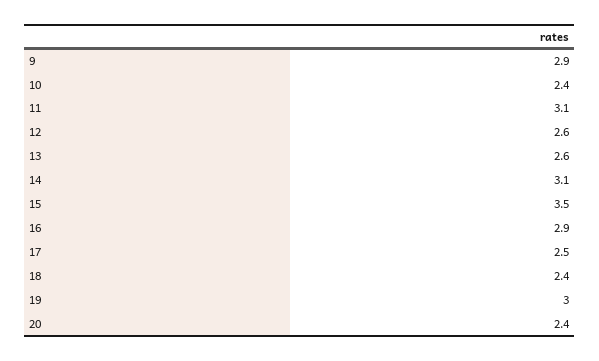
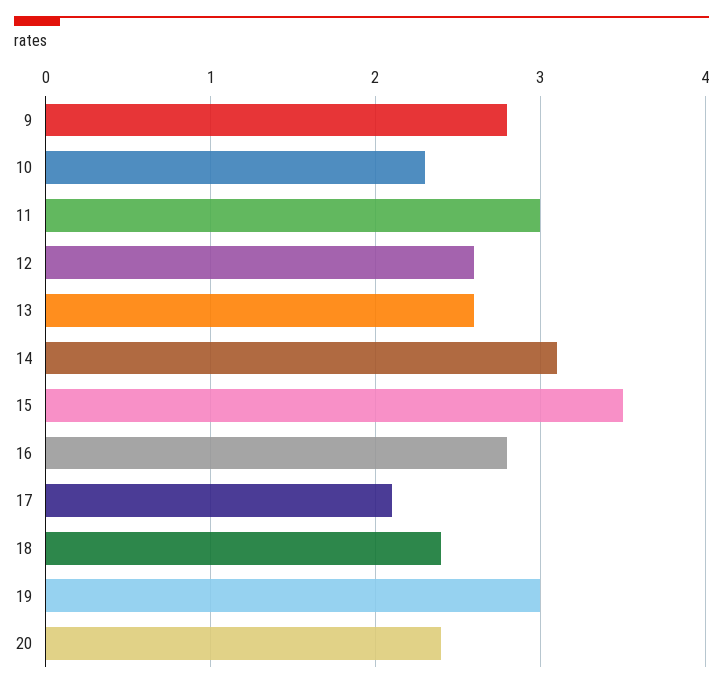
9: 2.9 -> 2.8
10: 2.4 -> 2.3
11: 3.1 -> 3
16: 2.9 -> 2.8
17: 2.5 -> 2.1

